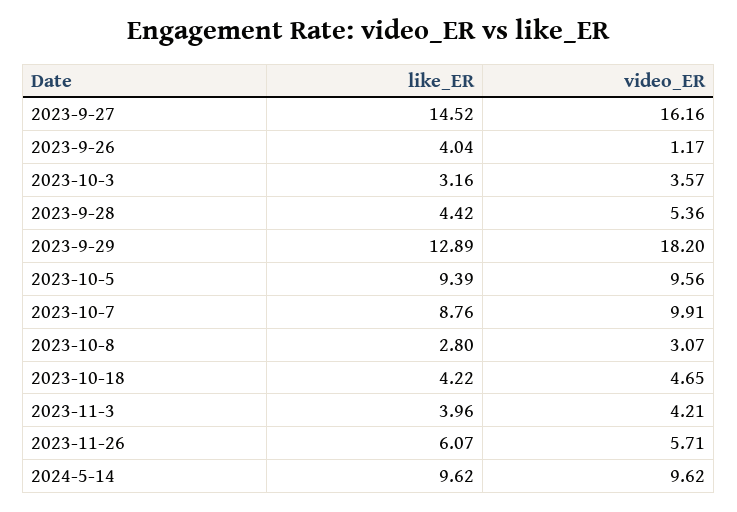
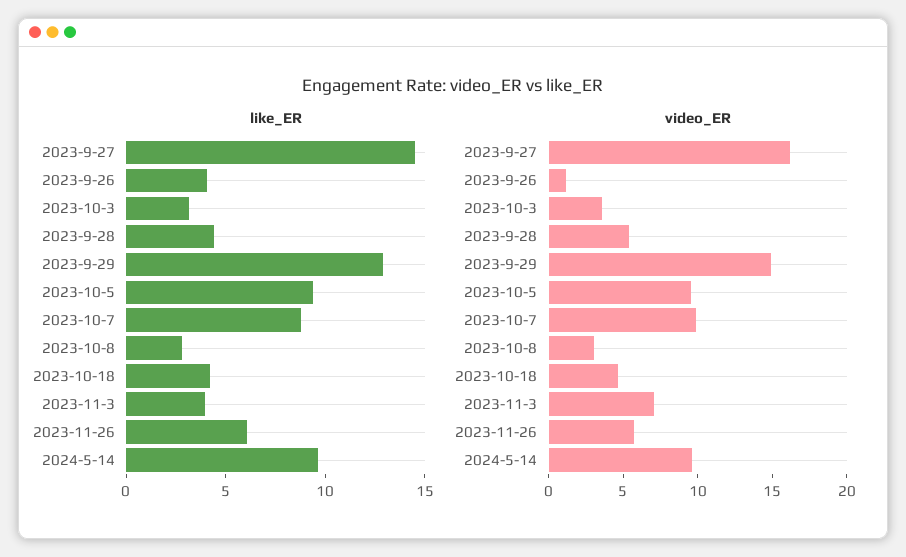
video_ER, 2023-9-29: 18.2 -> 15
video_ER, 2023-11-3: 4.21 -> 7

